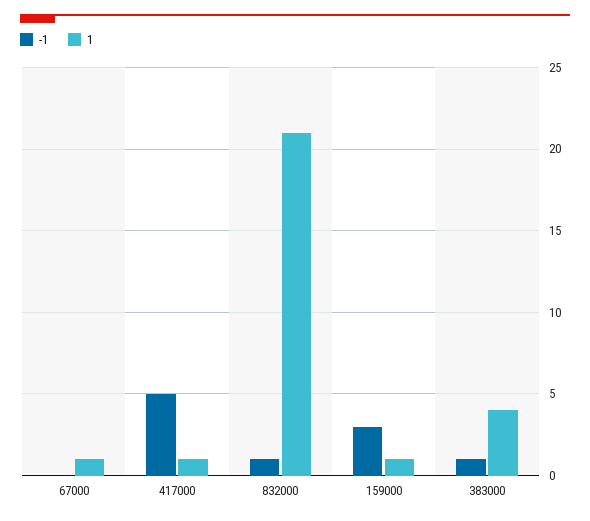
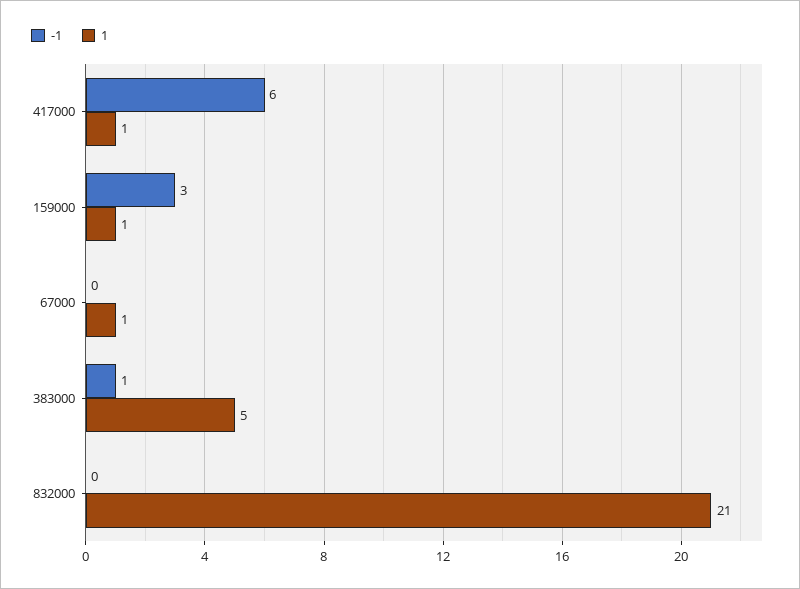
-1, 417000: 5 -> 6
-1, 832000: 1 -> 0
1, 383000: 4 -> 5

